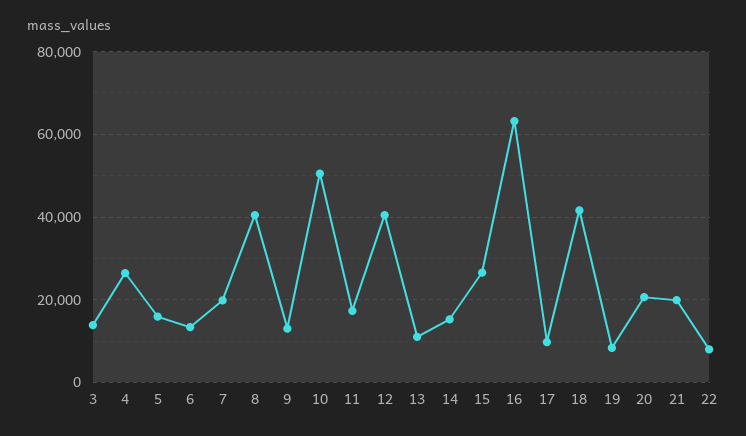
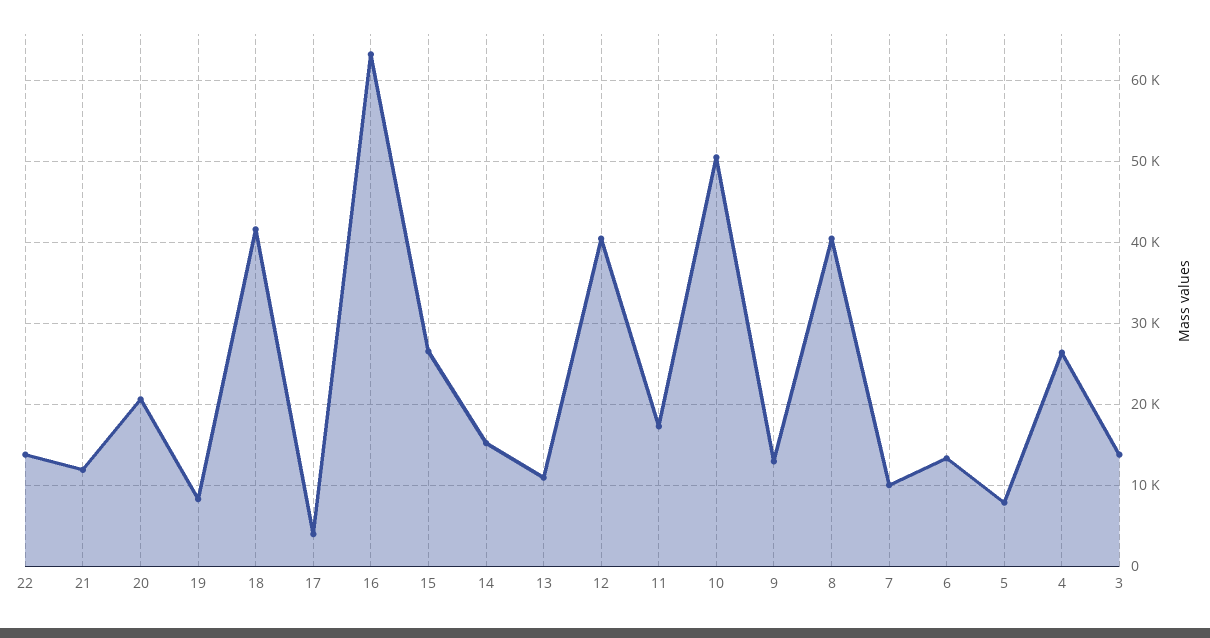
5: 16000 -> 8000
7: 20000 -> 10000
17: 10000 -> 4000
21: 20000 -> 12000
22: 8000 -> 14000

